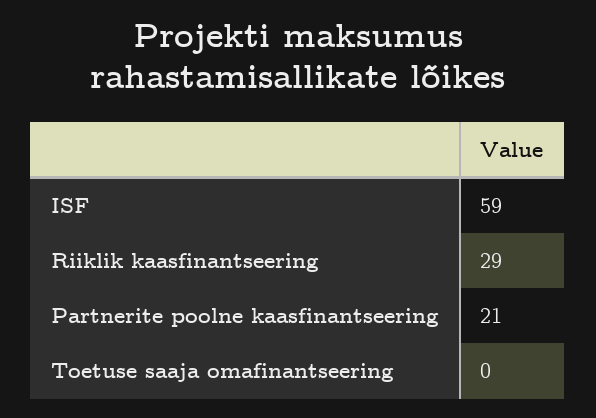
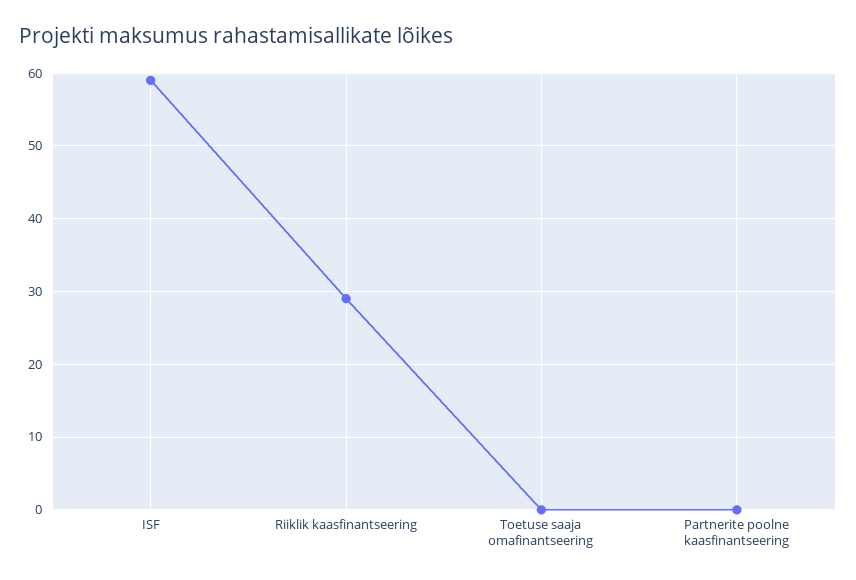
Partnerite poolne kaasfinantseering: 21 -> 0

